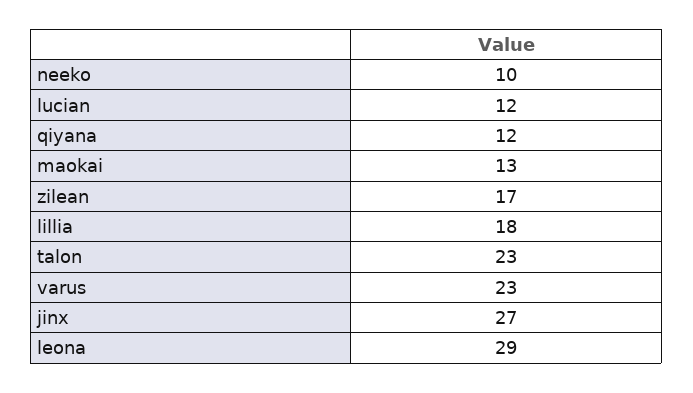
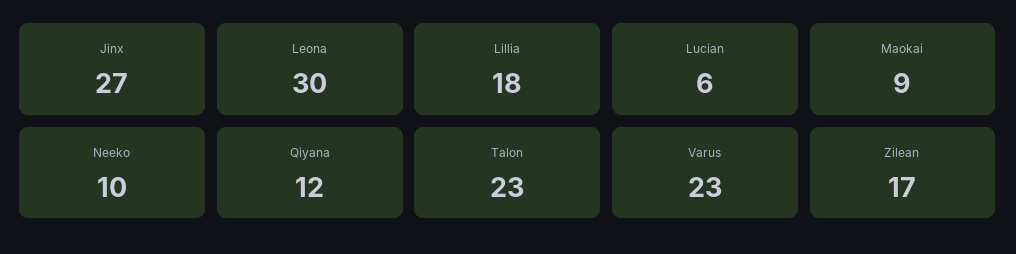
lucian: 12 -> 6
maokai: 13 -> 9
leona: 29 -> 30

